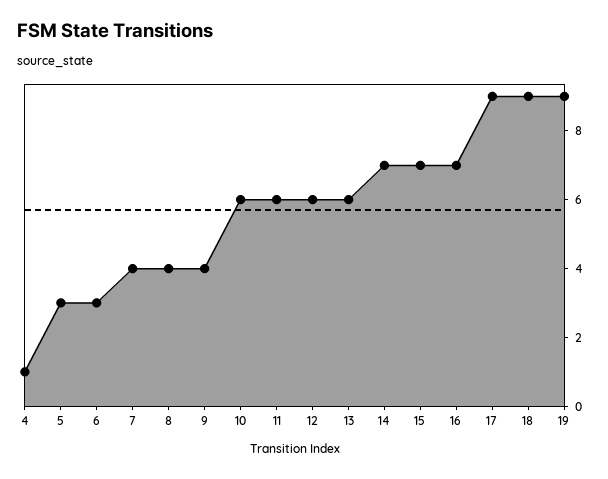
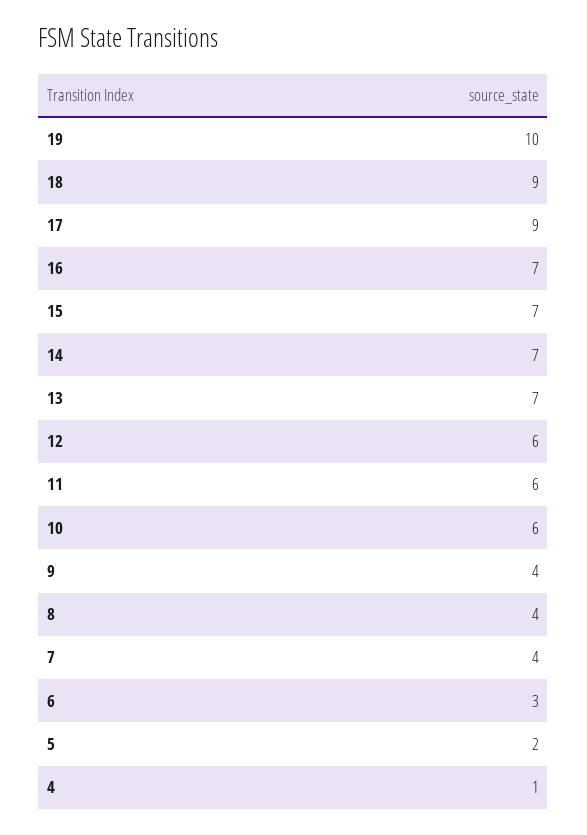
5: 3 -> 2
13: 6 -> 7
19: 9 -> 10

